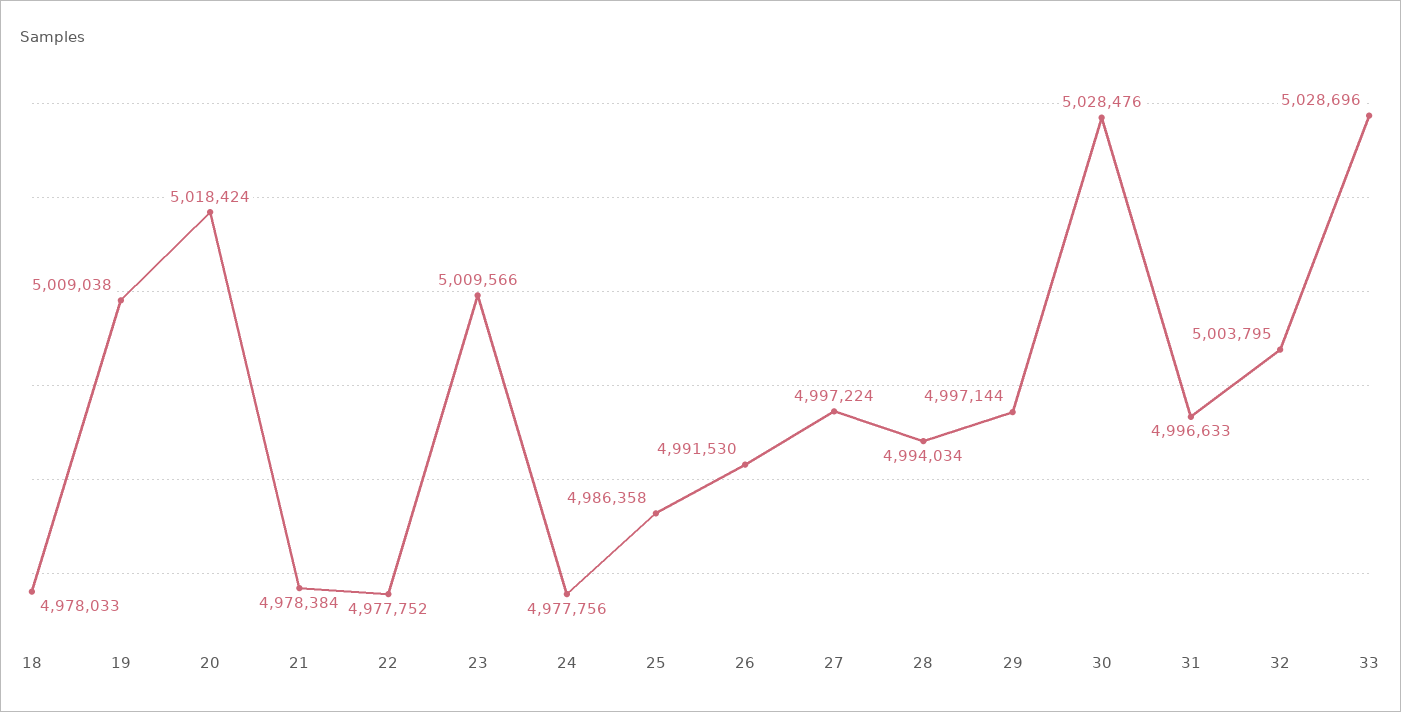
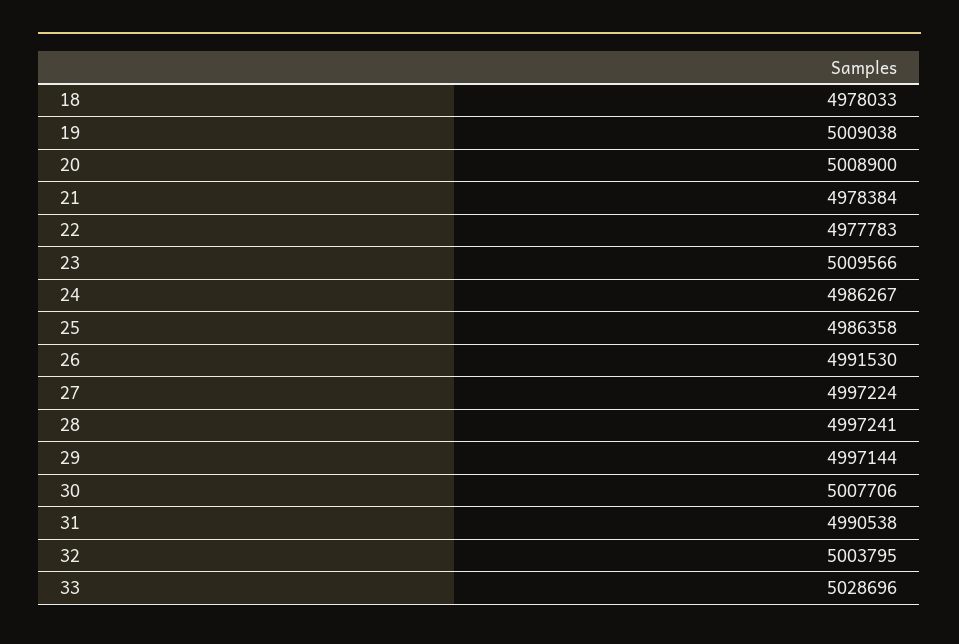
20: 5018424 -> 5008900
22: 4977752 -> 4977783
24: 4977756 -> 4986267
28: 4994034 -> 4997241
30: 5028476 -> 5007706
31: 4996633 -> 4990538

